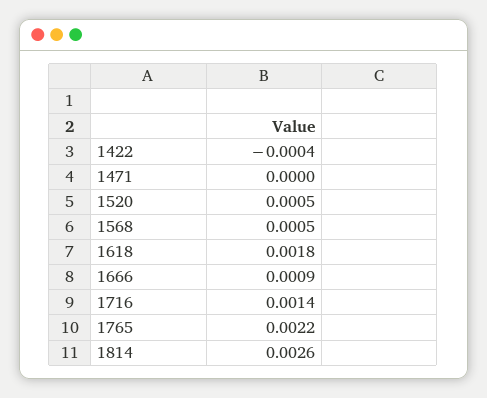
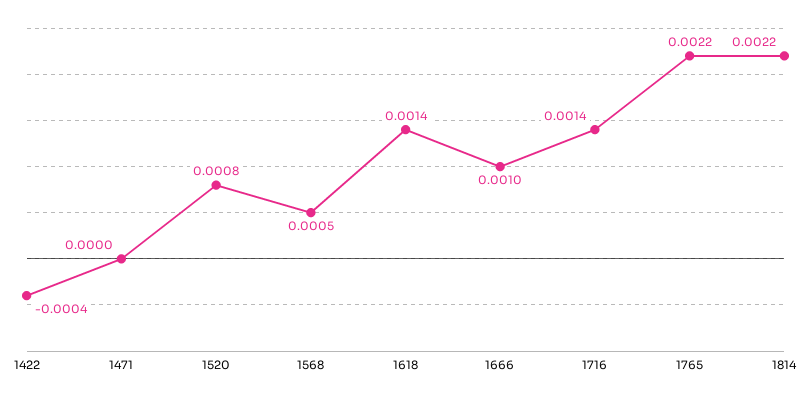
1520: 0.0005 -> 0.0008
1618: 0.0018 -> 0.0014
1666: 0.0009 -> 0.001
1814: 0.0026 -> 0.0022

